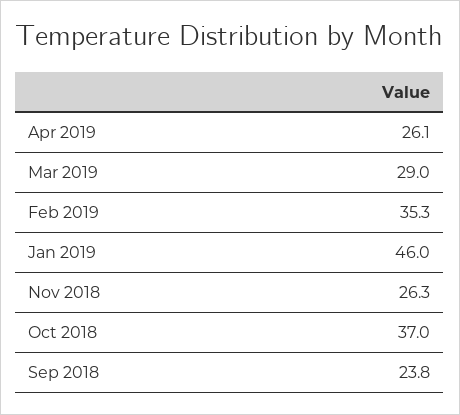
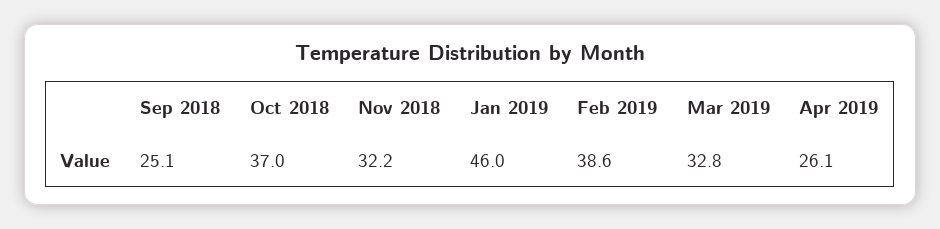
Mar 2019: 29 -> 32.8
Feb 2019: 35.3 -> 38.6
Nov 2018: 26.3 -> 32.2
Sep 2018: 23.8 -> 25.1

